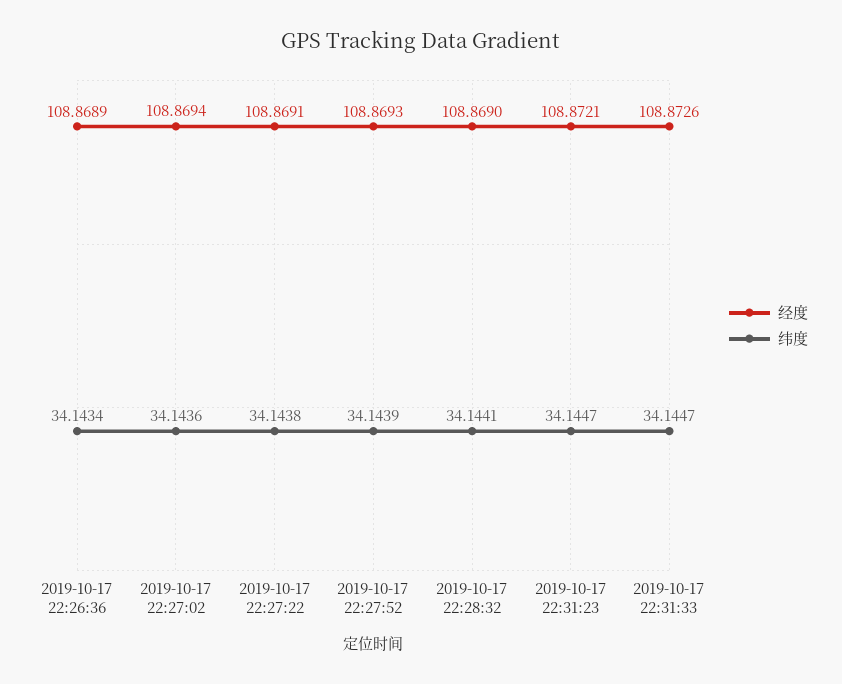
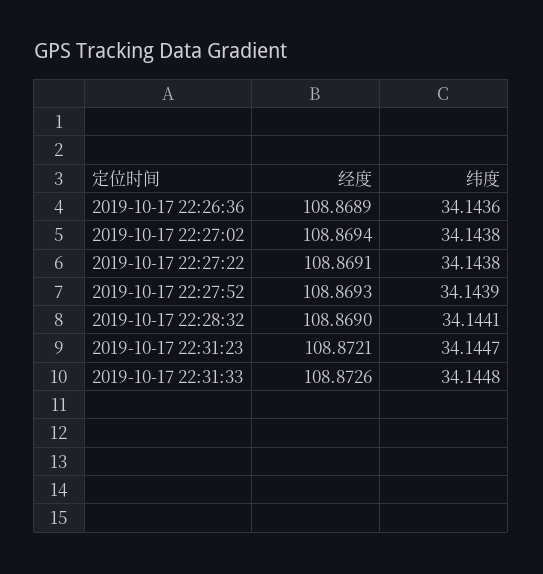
纬度, 2019-10-17 22:26:36: 34.1434 -> 34.1436
纬度, 2019-10-17 22:27:02: 34.1436 -> 34.1438
纬度, 2019-10-17 22:31:33: 34.1447 -> 34.1448

